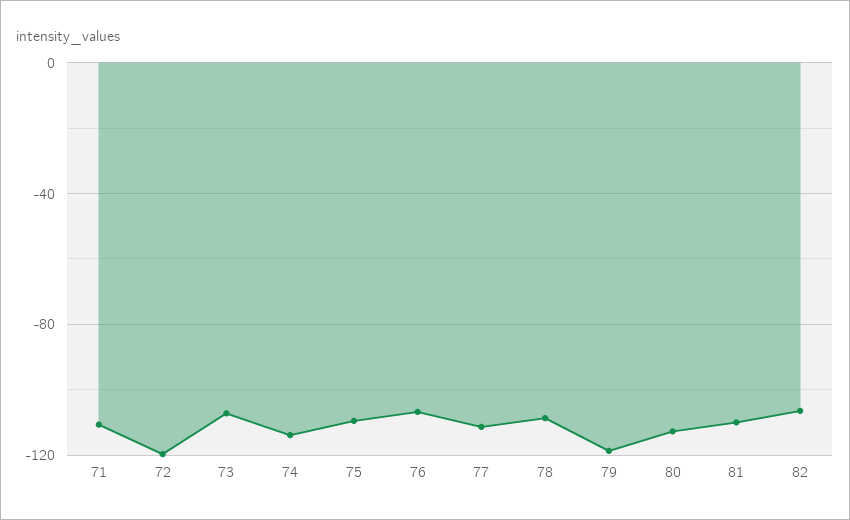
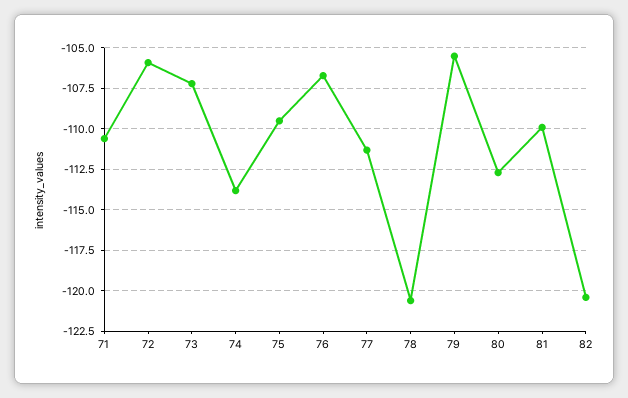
72: -120 -> -106
78: -110 -> -120.5
79: -120 -> -105.5
82: -105 -> -120.5

